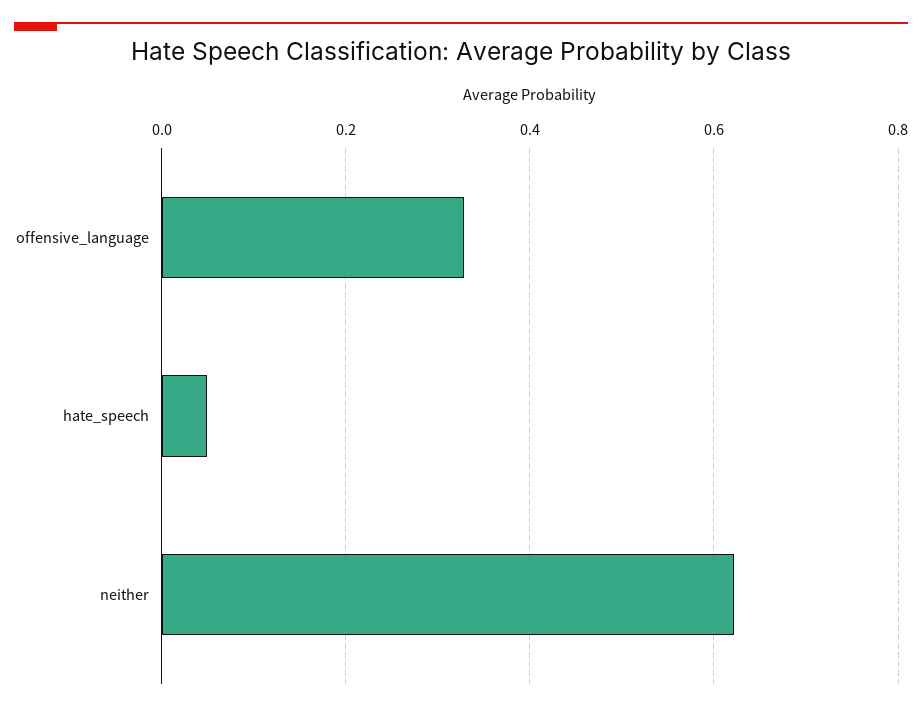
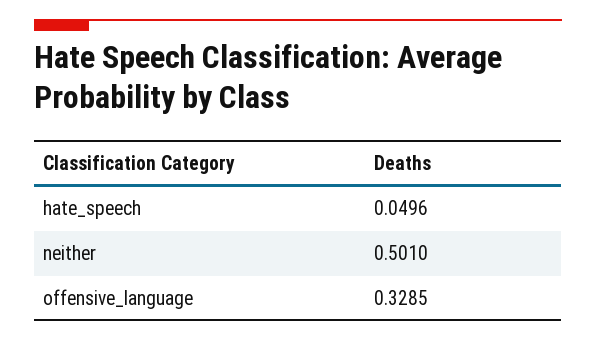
neither: 0.62 -> 0.501

